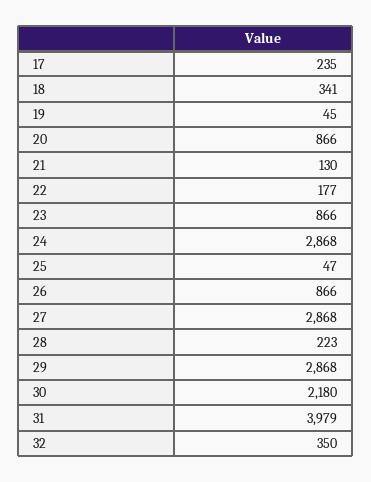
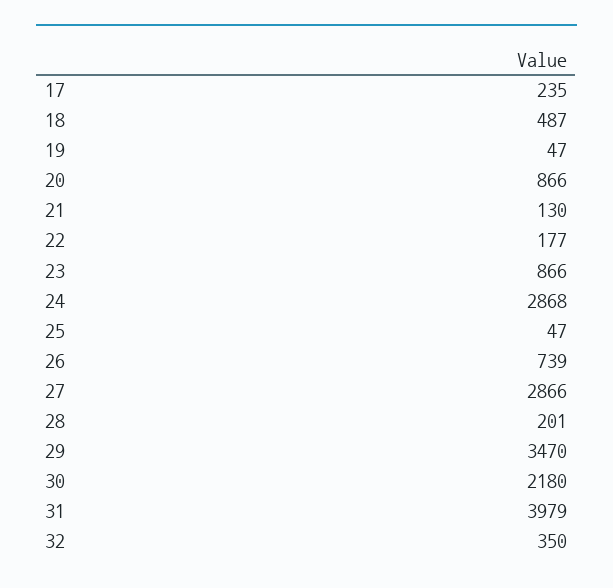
18: 341 -> 487
19: 45 -> 47
26: 866 -> 739
27: 2868 -> 2866
28: 223 -> 201
29: 2868 -> 3470

